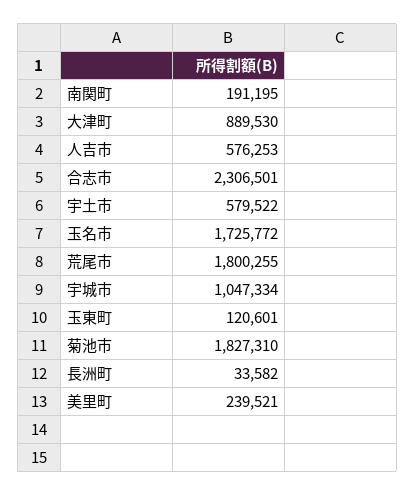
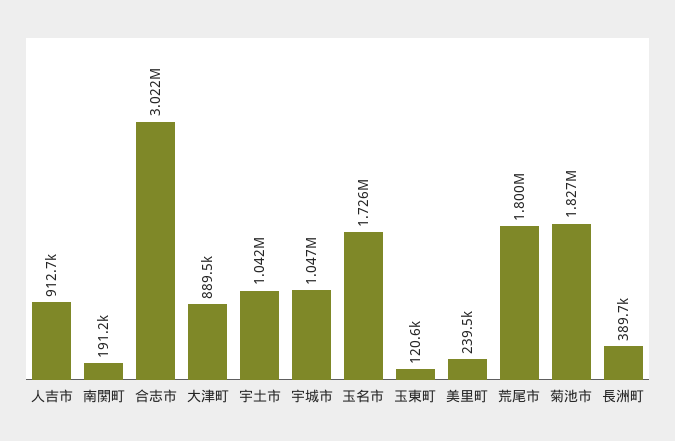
人吉市: 576253 -> 912700
合志市: 2306501 -> 3022000
宇土市: 579522 -> 1042000
長洲町: 33582 -> 389700

